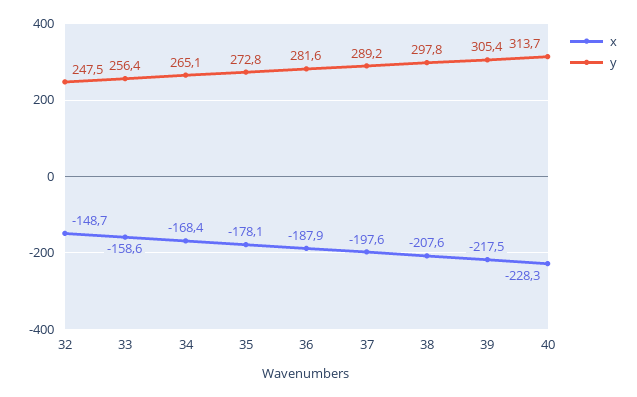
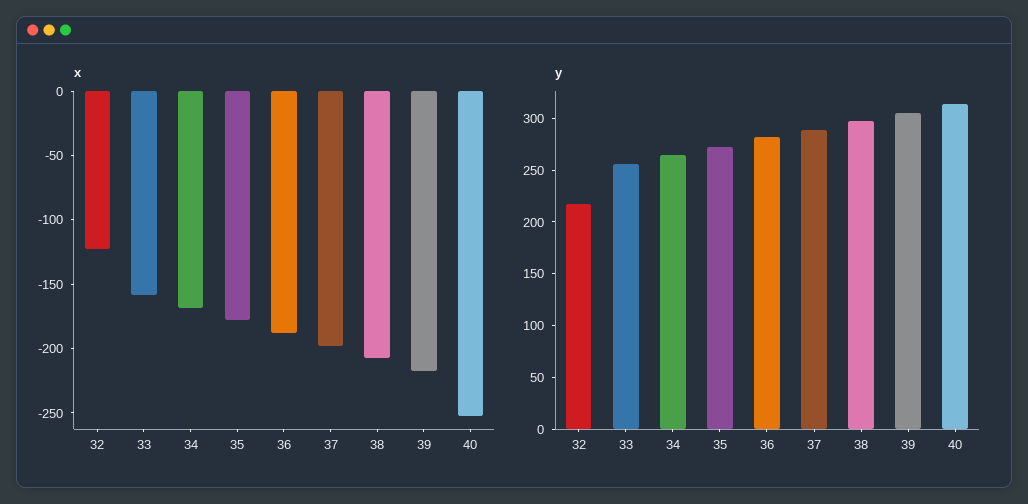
x, 32: -148.7 -> -120
y, 32: 247.5 -> 220
x, 40: -228.3 -> -250

